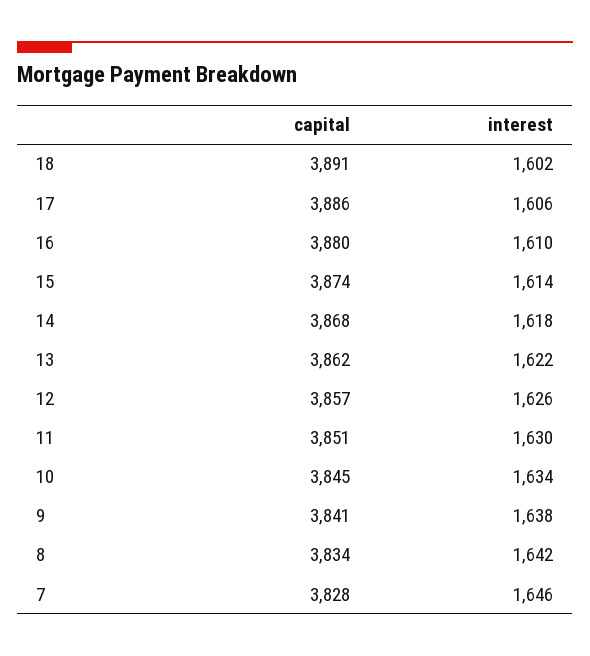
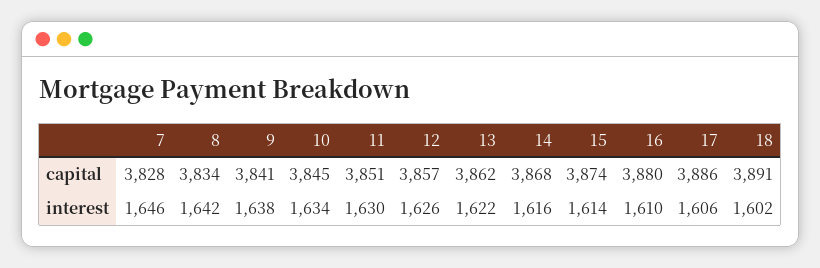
interest, 14: 1618 -> 1616

